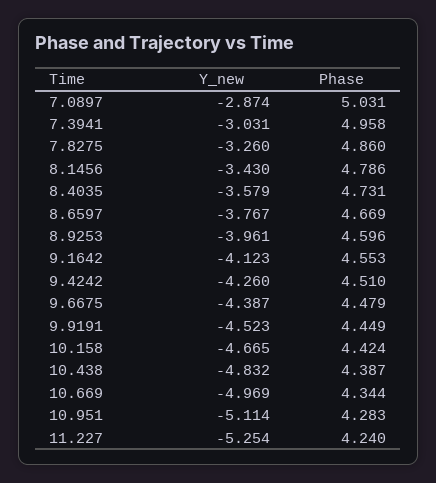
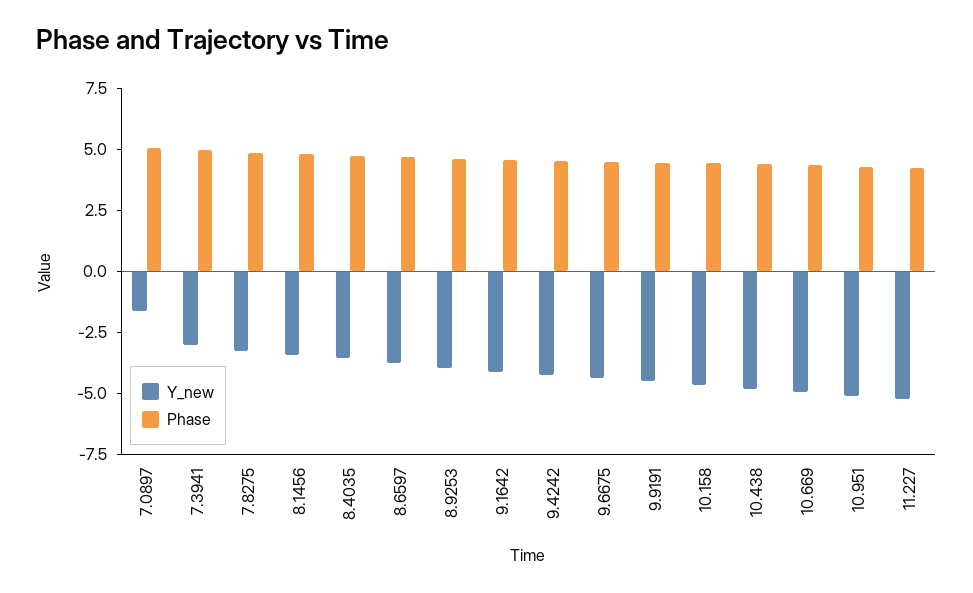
Y_new, 7.0897: -2.874 -> -1.5

